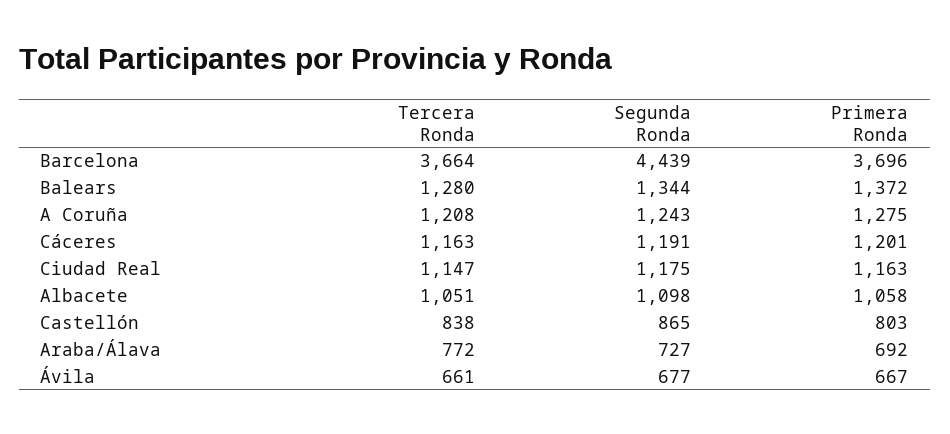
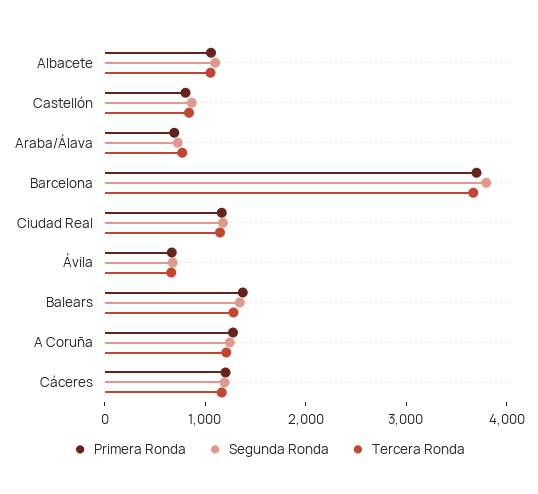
Segunda Ronda, Barcelona: 4439 -> 3800

